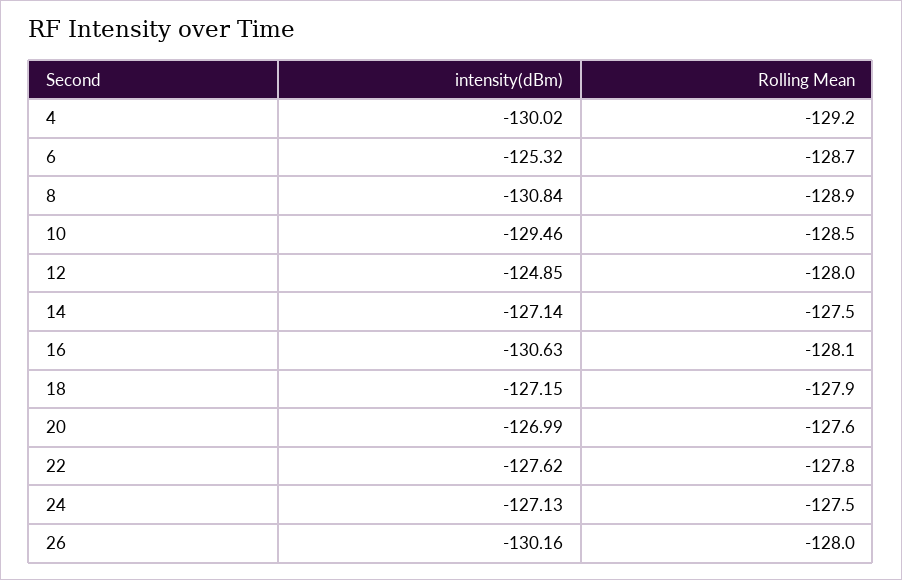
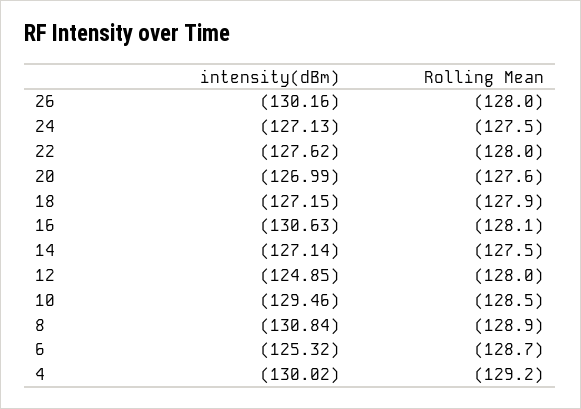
Rolling Mean, 22: -127.8 -> -128

